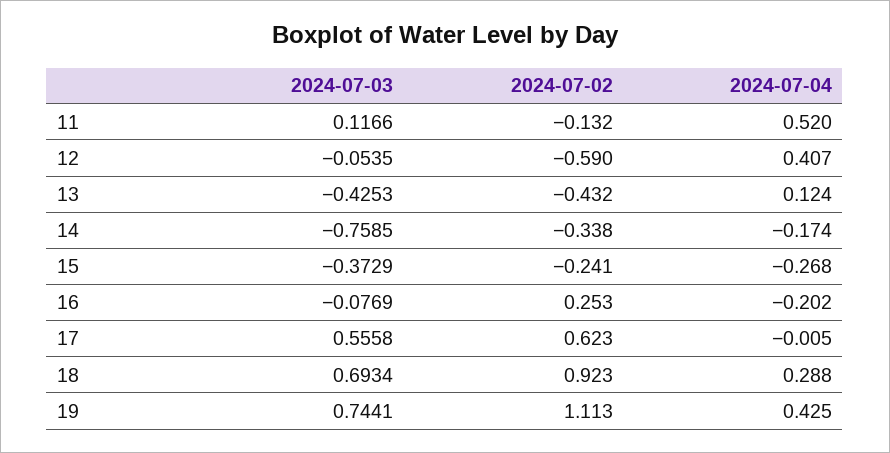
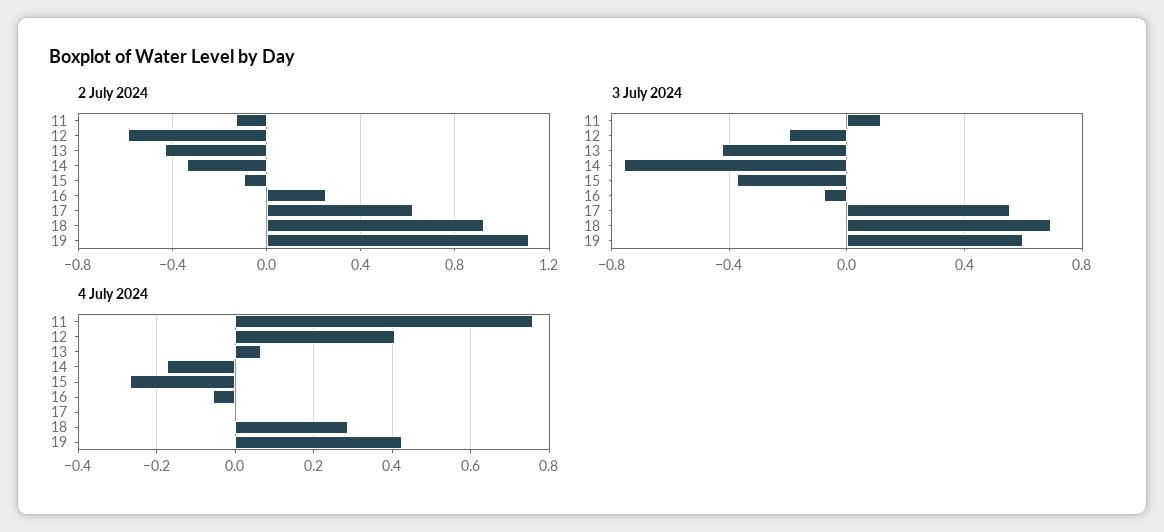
2024-07-04, 11: 0.52 -> 0.76
2024-07-03, 12: -0.0535 -> -0.2
2024-07-04, 13: 0.124 -> 0.06
2024-07-02, 15: -0.241 -> -0.1
2024-07-04, 16: -0.202 -> -0.06
2024-07-03, 19: 0.7441 -> 0.6

